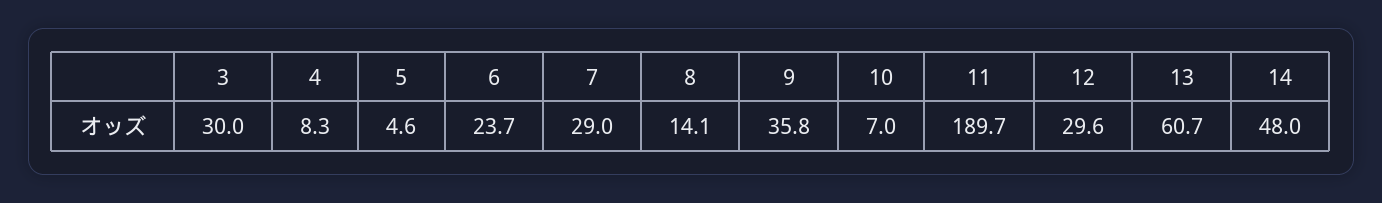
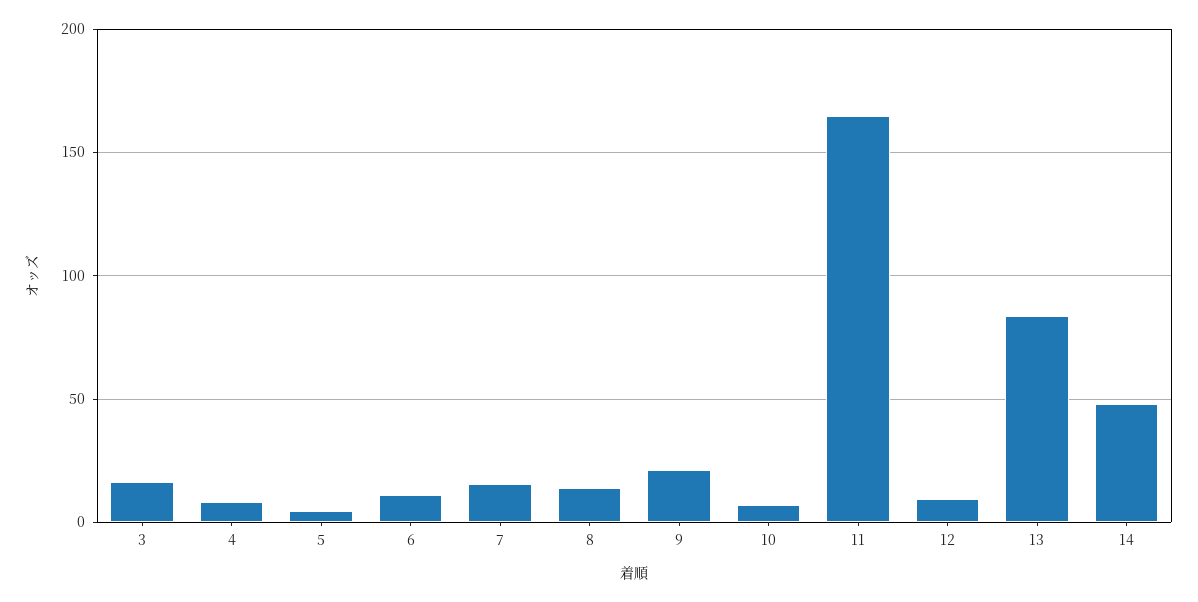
3: 30 -> 15
6: 23.7 -> 10
7: 29 -> 15
9: 35.8 -> 20
11: 189.7 -> 165
12: 29.6 -> 10
13: 60.7 -> 85

